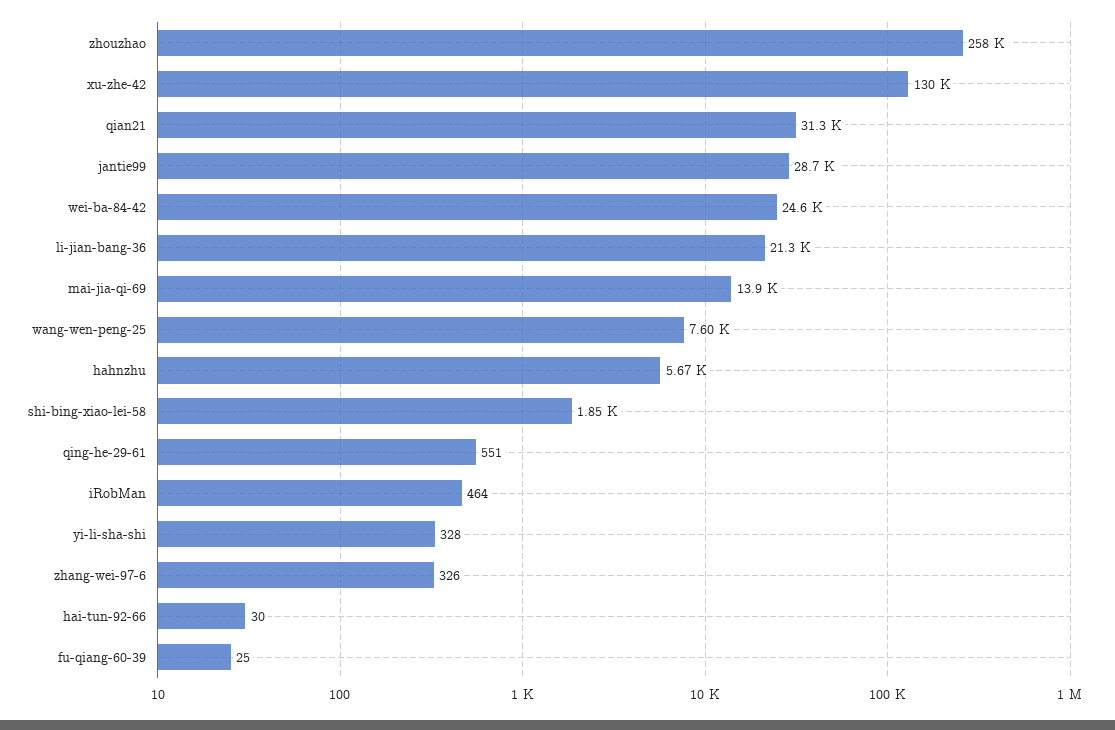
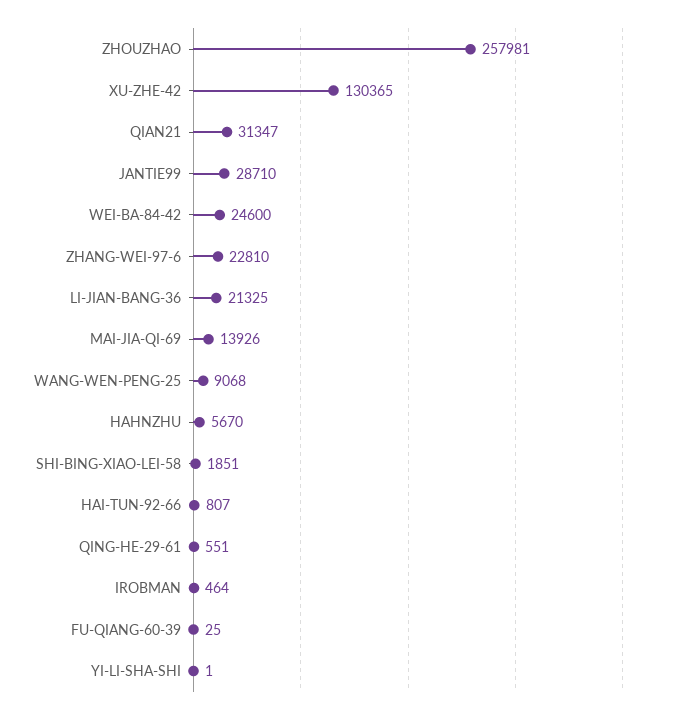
wang-wen-peng-25: 7600 -> 9068
yi-li-sha-shi: 328 -> 1
zhang-wei-97-6: 326 -> 22810
hai-tun-92-66: 30 -> 807

